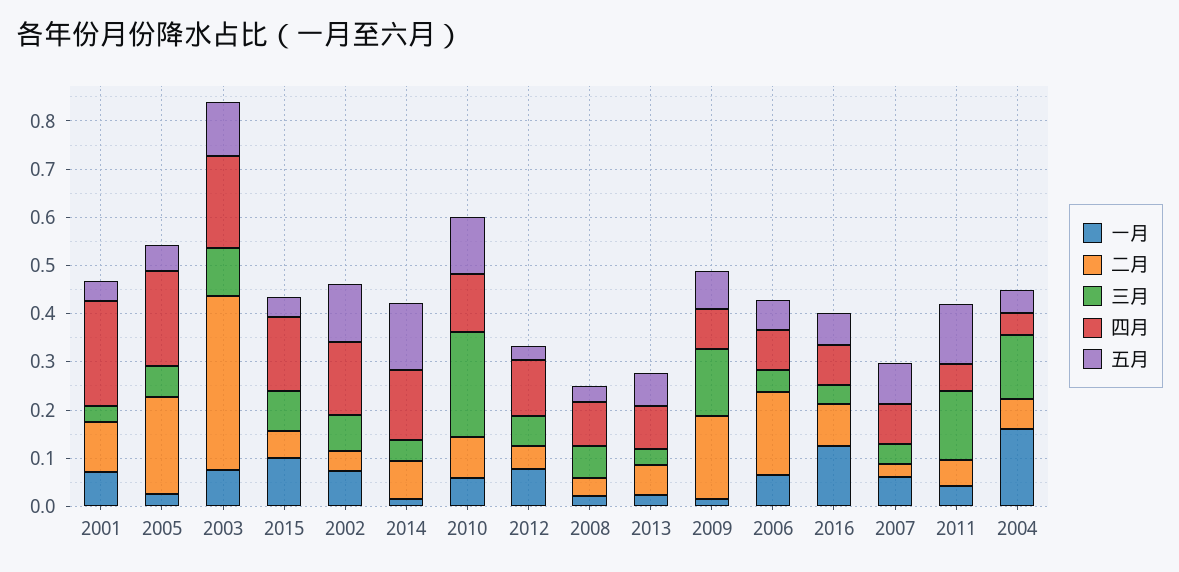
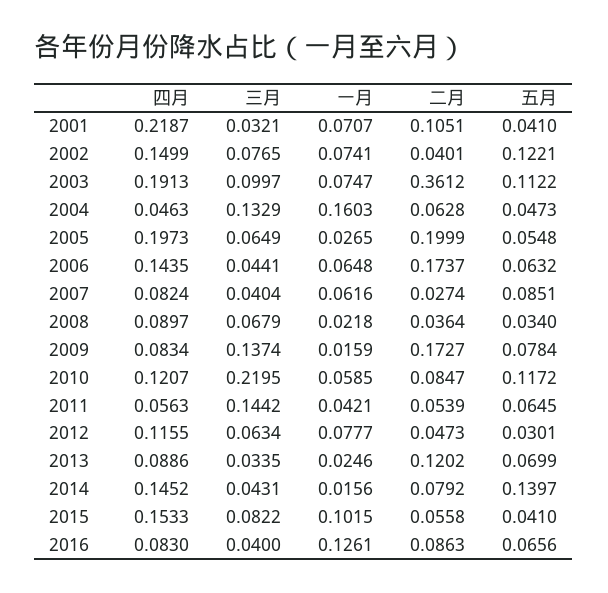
二月, 2013: 0.06 -> 0.1202
四月, 2006: 0.08 -> 0.1435
五月, 2011: 0.12 -> 0.0645

